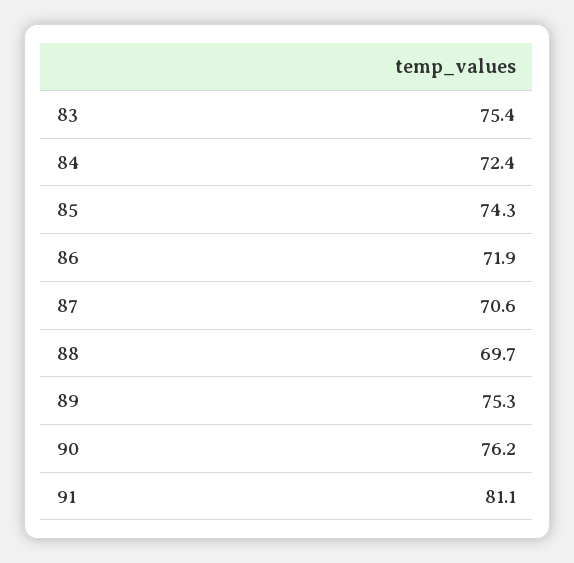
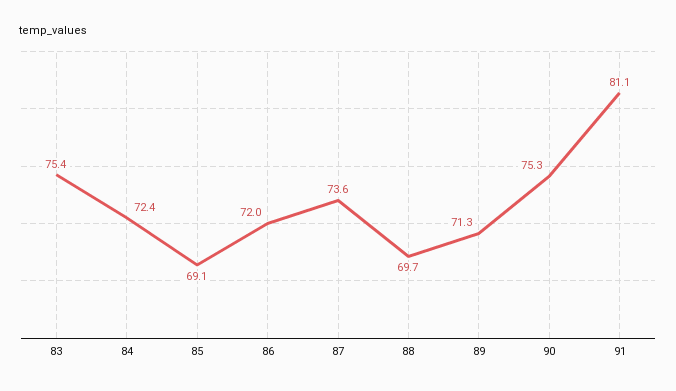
85: 74.3 -> 69.1
86: 71.9 -> 72
87: 70.6 -> 73.6
89: 75.3 -> 71.3
90: 76.2 -> 75.3

